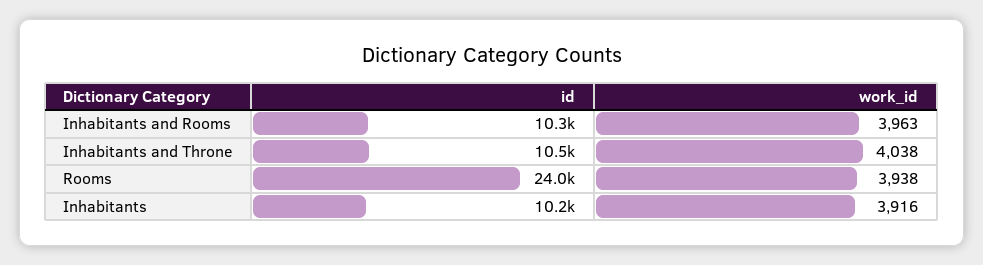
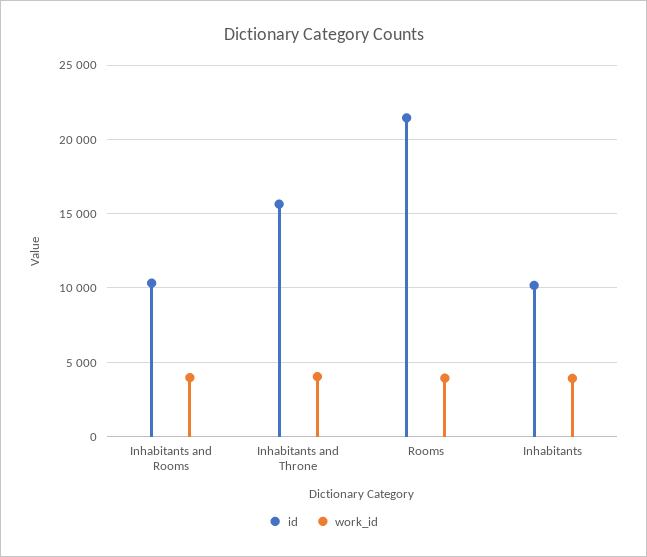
id, Inhabitants and Throne: 10500 -> 15500
id, Rooms: 24000 -> 21500

